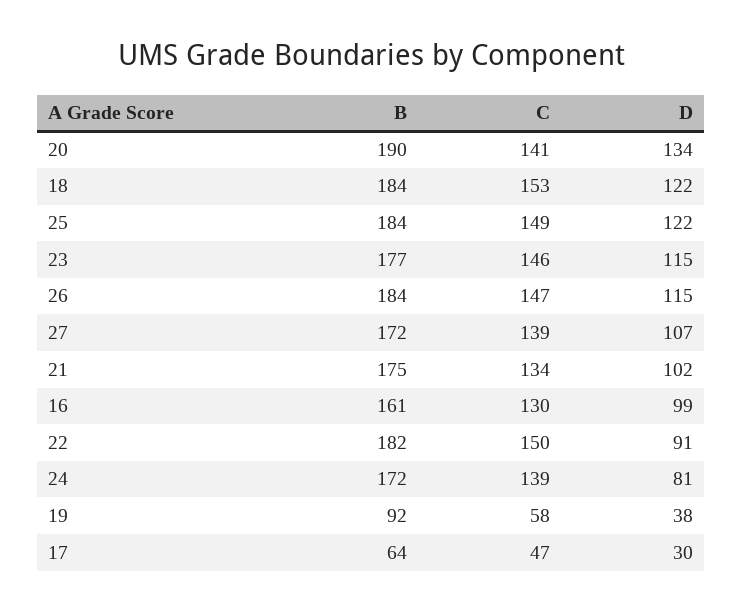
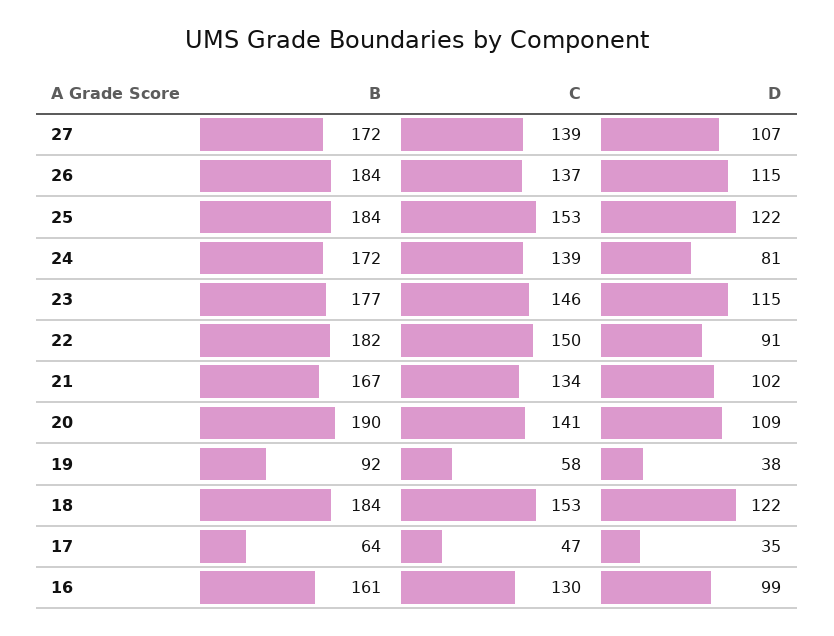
D, 20: 134 -> 109
C, 25: 149 -> 153
C, 26: 147 -> 137
B, 21: 175 -> 167
D, 17: 30 -> 35

